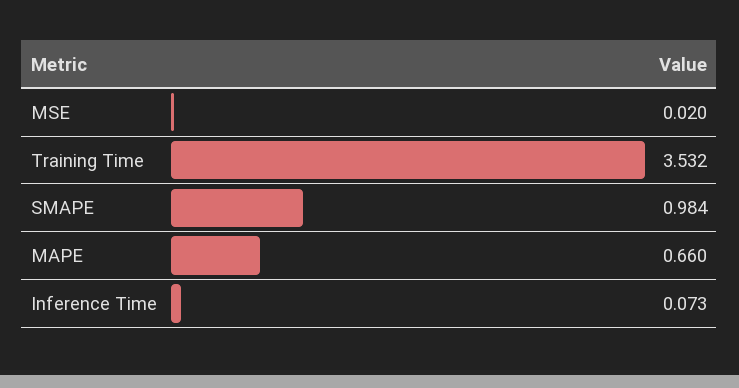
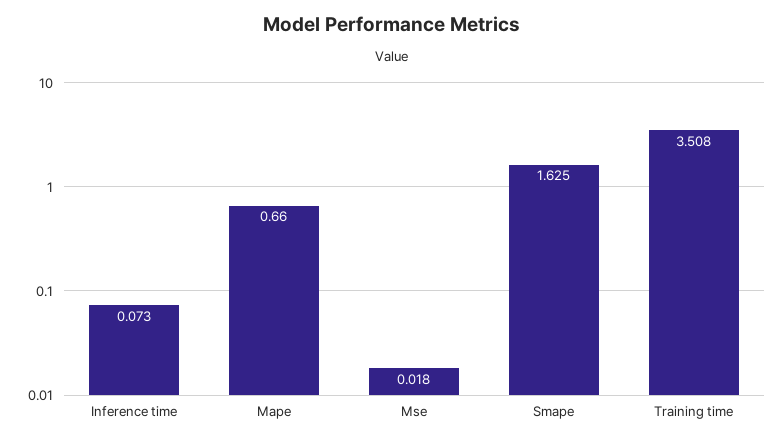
MSE: 0.02 -> 0.018
Training Time: 3.532 -> 3.508
SMAPE: 0.984 -> 1.625

